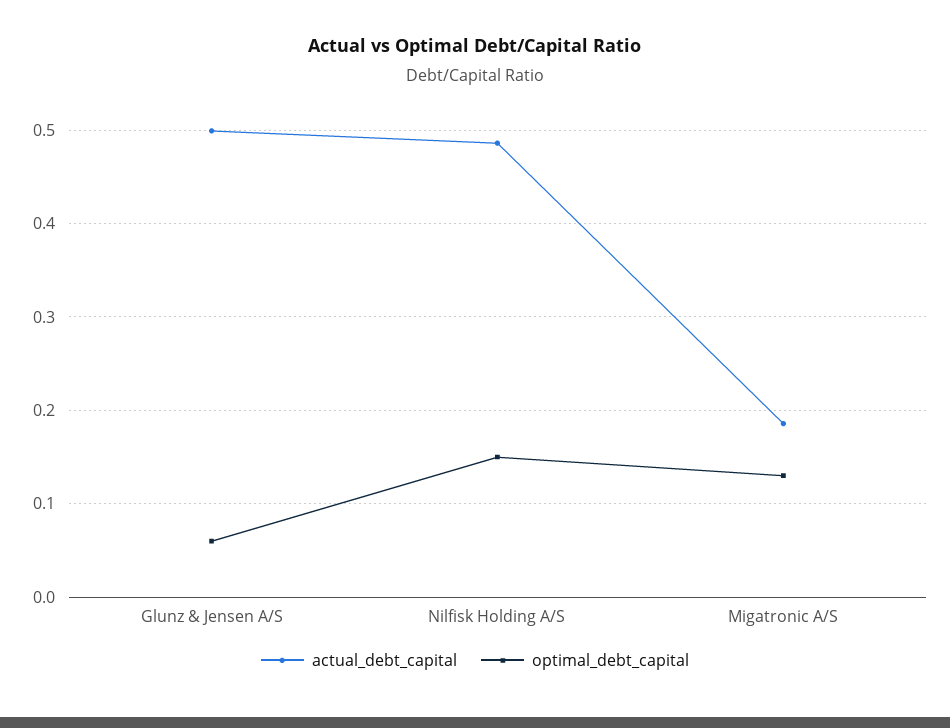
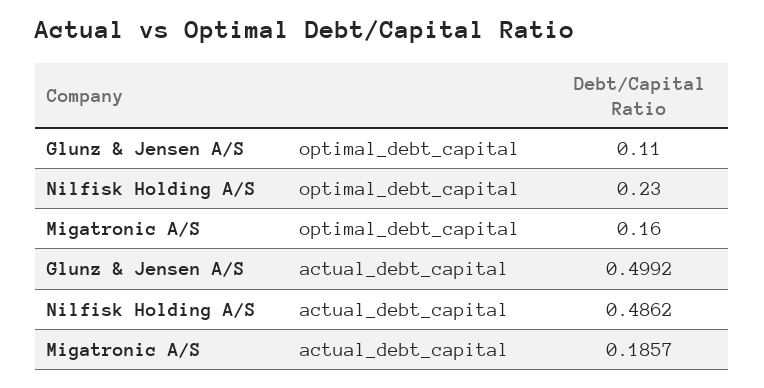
optimal_debt_capital, Glunz & Jensen A/S: 0.06 -> 0.11
optimal_debt_capital, Nilfisk Holding A/S: 0.15 -> 0.23
optimal_debt_capital, Migatronic A/S: 0.13 -> 0.16

